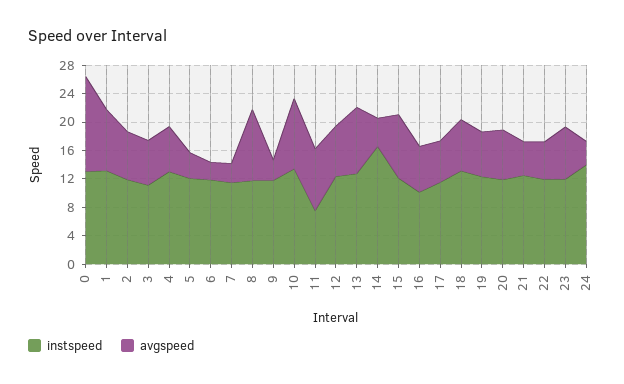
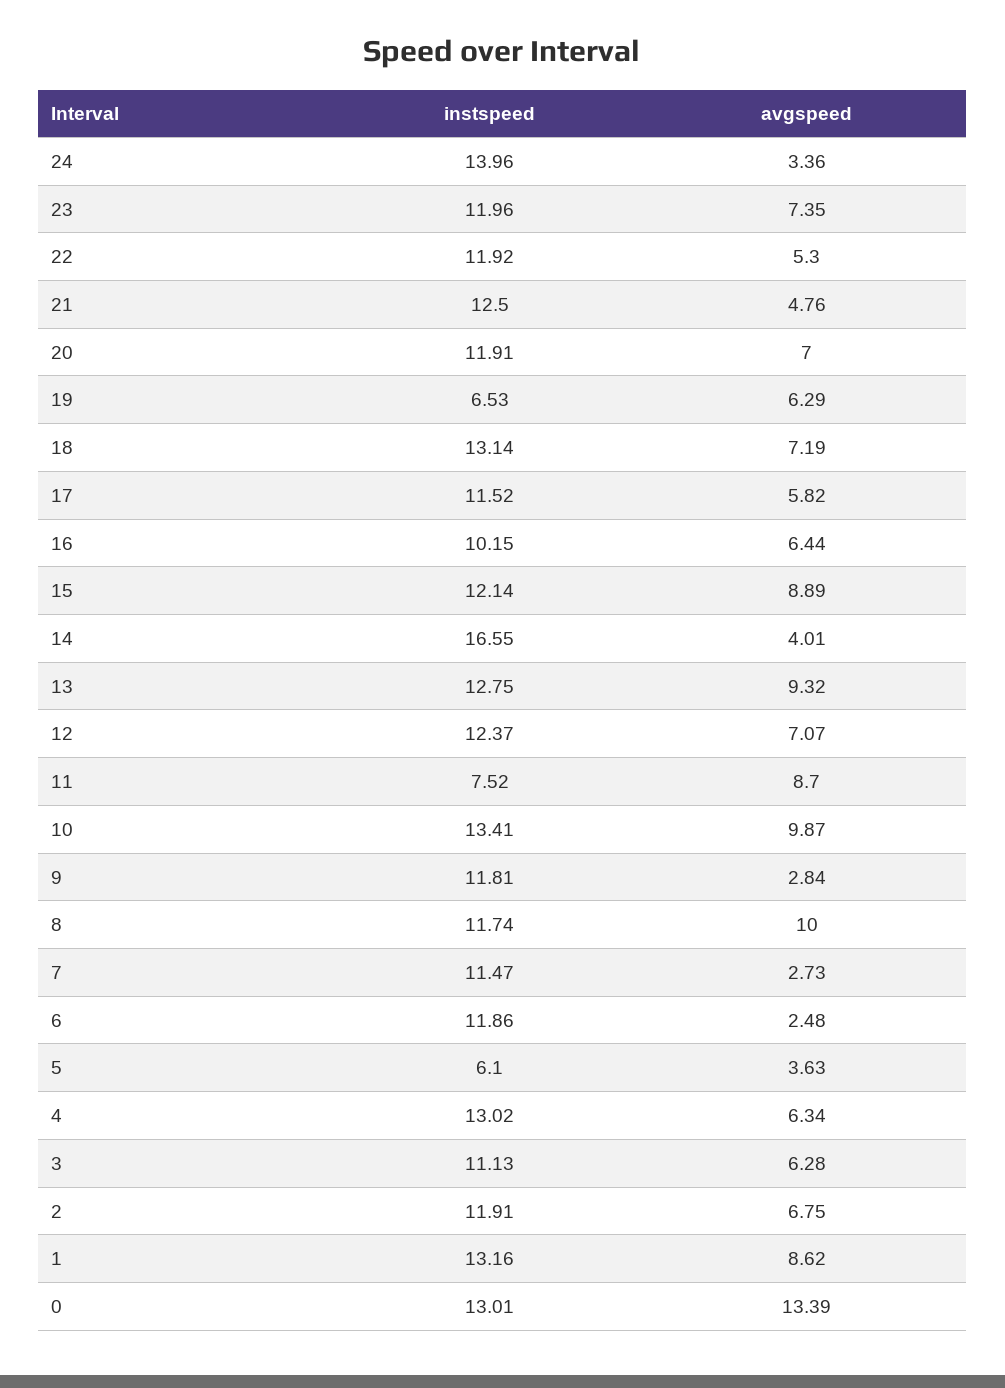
instspeed, 5: 12 -> 6.1
instspeed, 19: 12 -> 6.53

